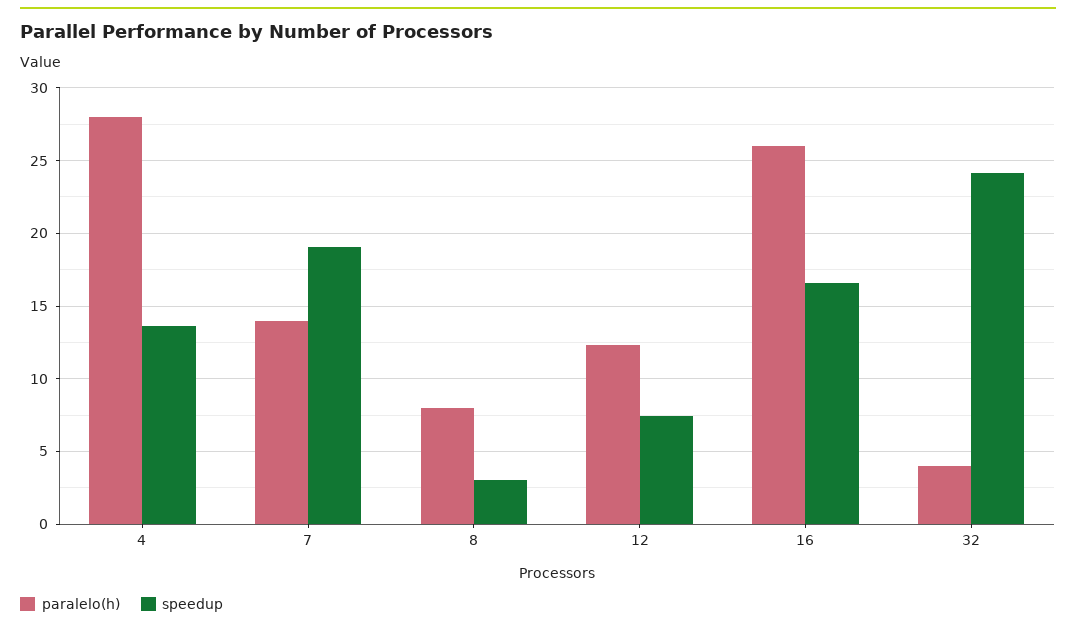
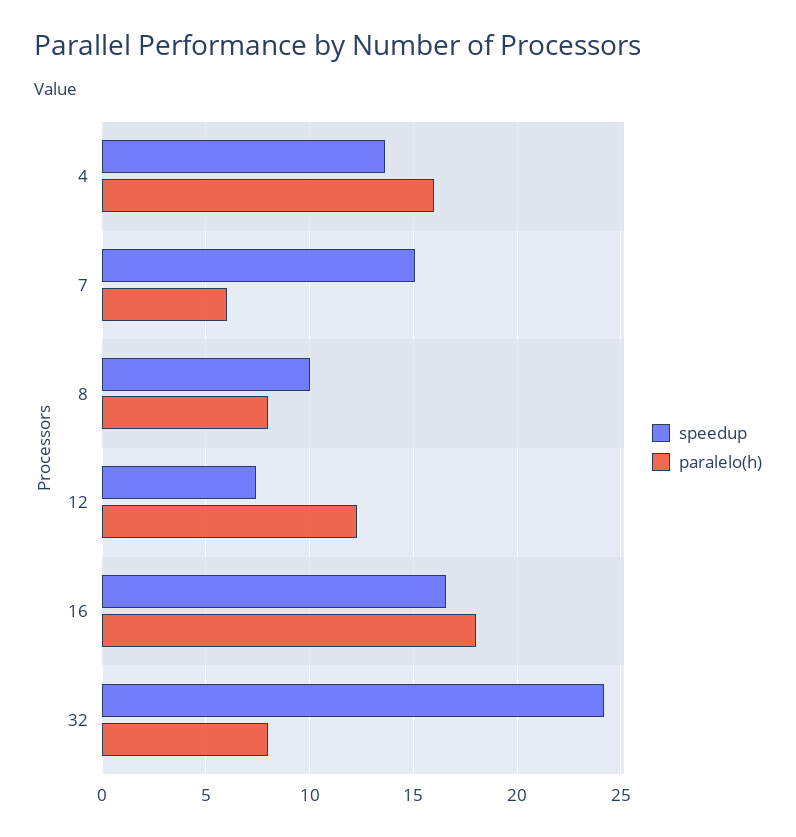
paralelo(h), 4: 28 -> 16
paralelo(h), 7: 14 -> 6
speedup, 7: 19 -> 15
speedup, 8: 3 -> 10
paralelo(h), 16: 26 -> 18
paralelo(h), 32: 4 -> 8

